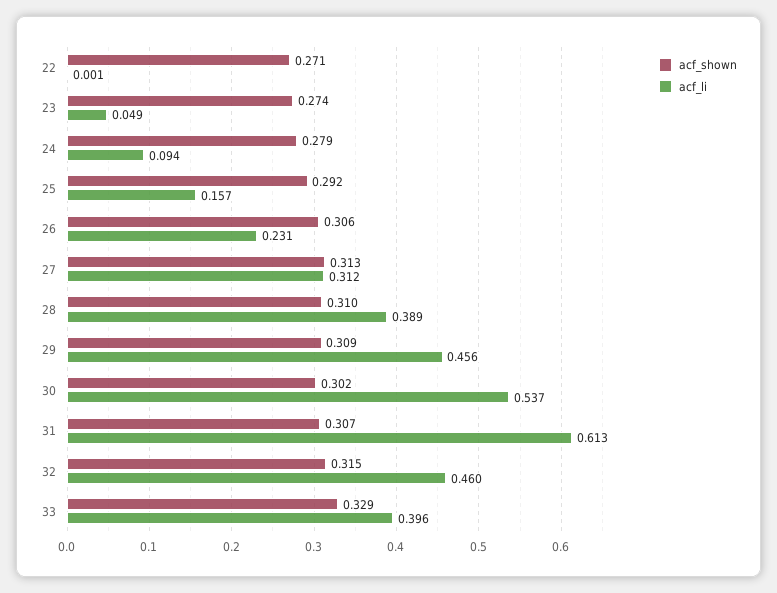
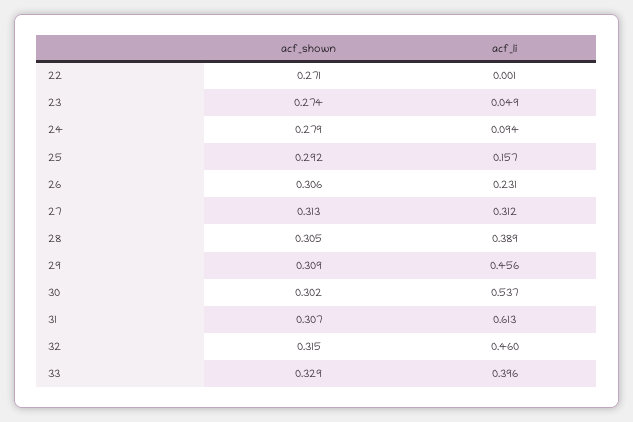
acf_shown, 28: 0.31 -> 0.305

